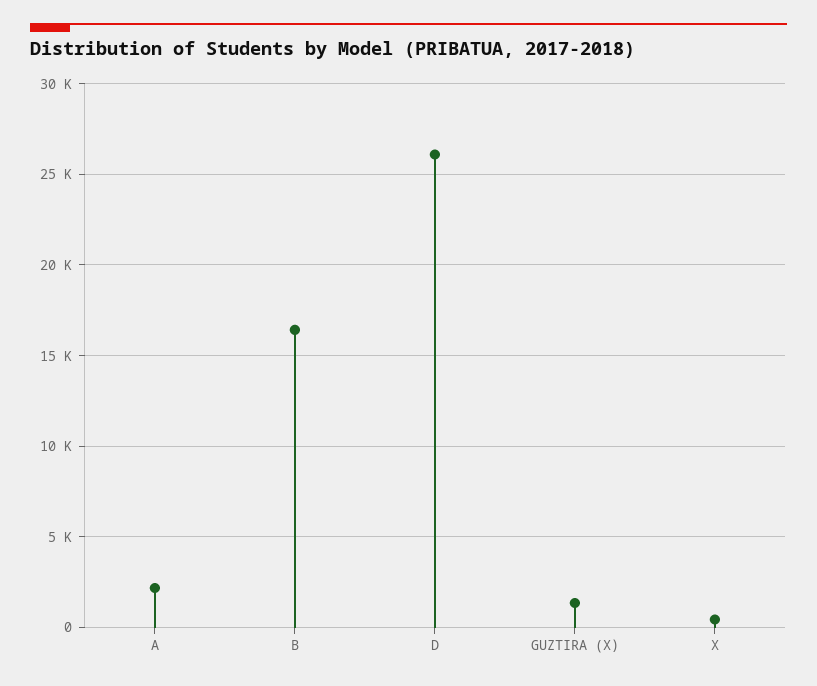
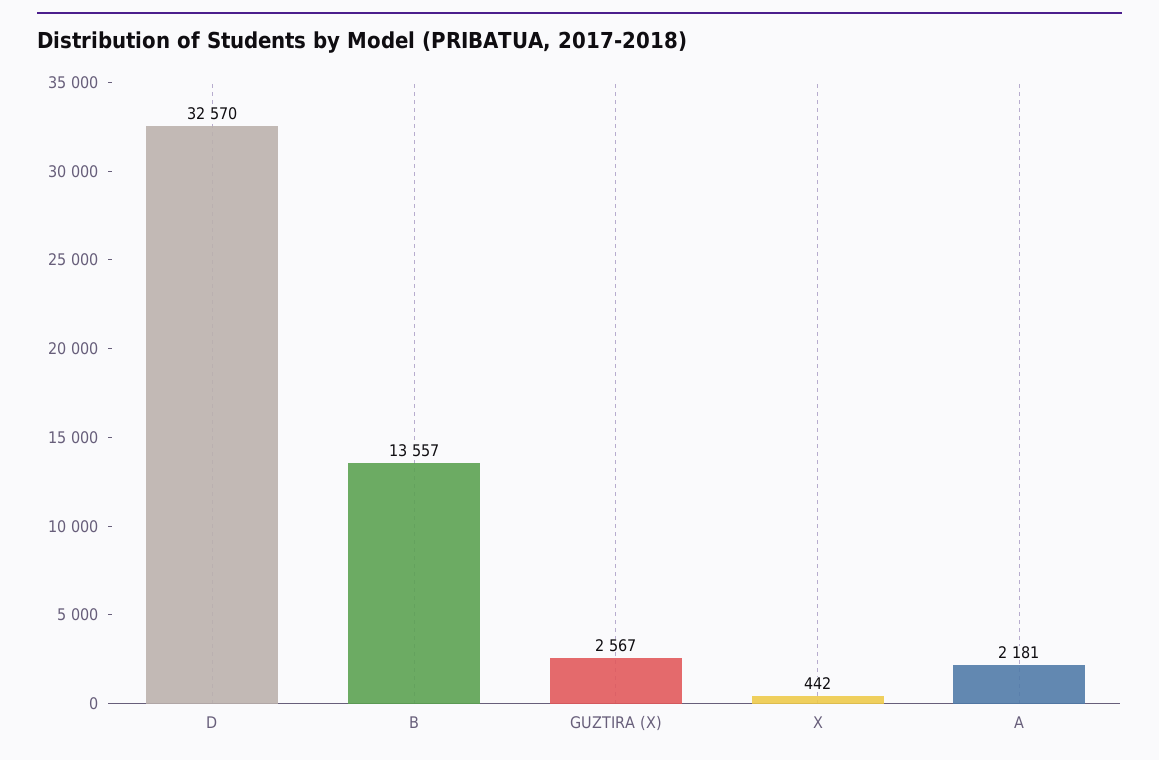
B: 16500 -> 13557
D: 26000 -> 32570
GUZTIRA (X): 1500 -> 2567

